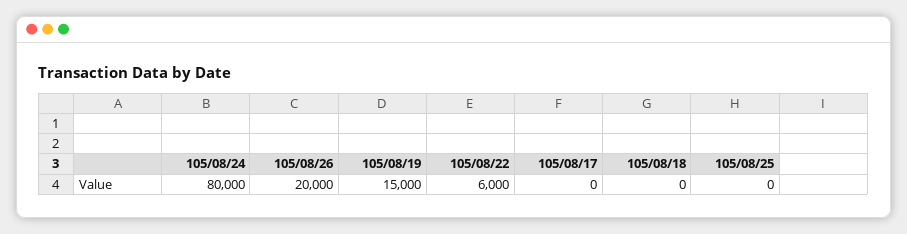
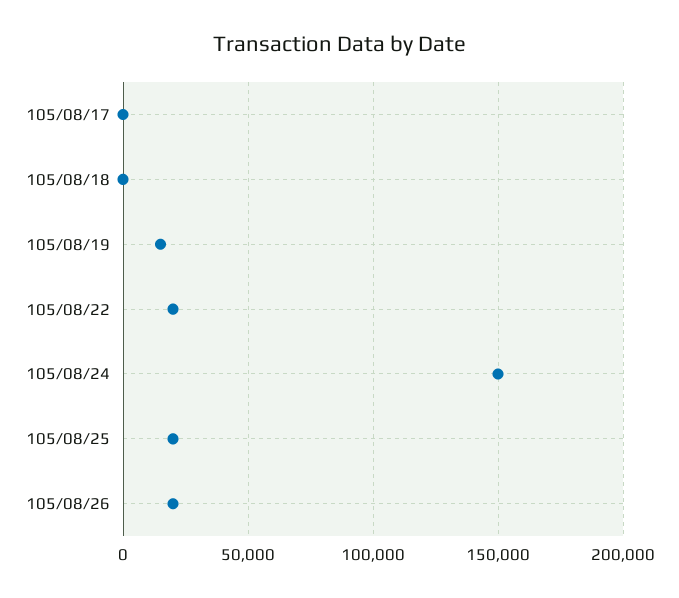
105/08/24: 80000 -> 150000
105/08/22: 6000 -> 20000
105/08/25: 0 -> 20000

